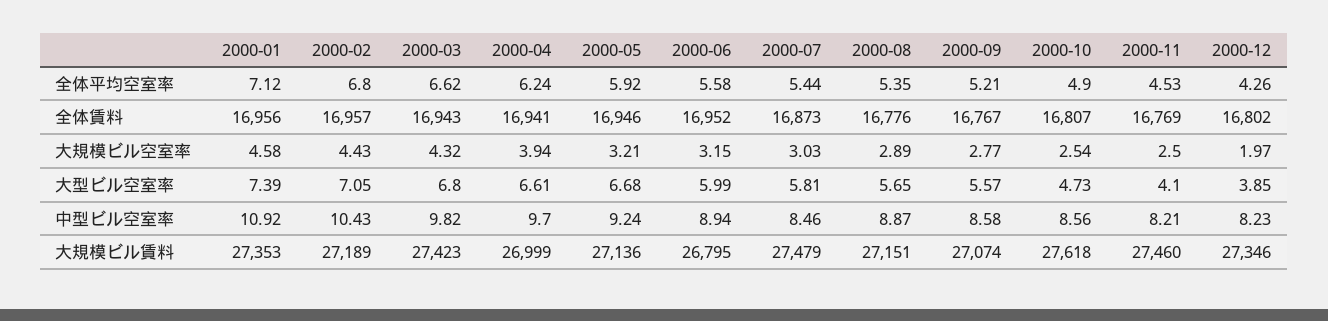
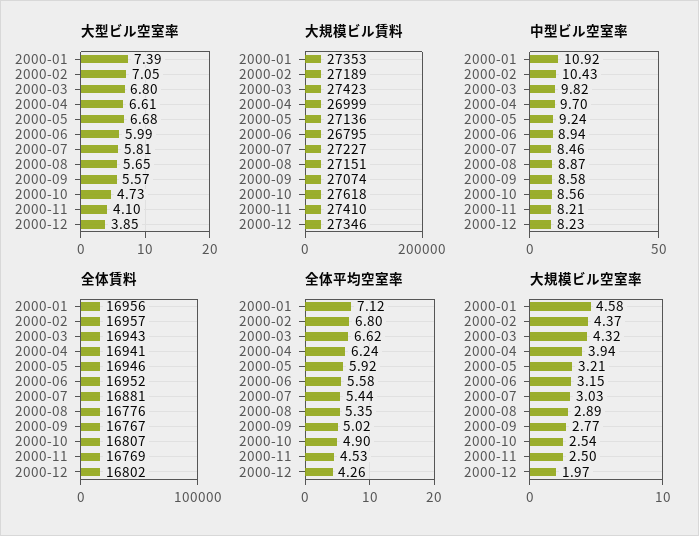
全体平均空室率, 2000-09: 5.21 -> 5.02
全体賃料, 2000-07: 16873 -> 16881
大規模ビル空室率, 2000-02: 4.43 -> 4.37
大規模ビル賃料, 2000-07: 27479 -> 27227
大規模ビル賃料, 2000-11: 27460 -> 27410

